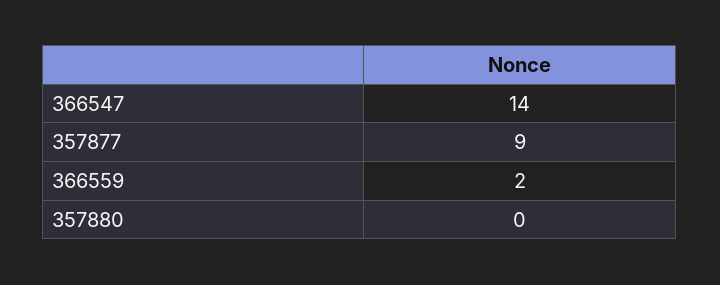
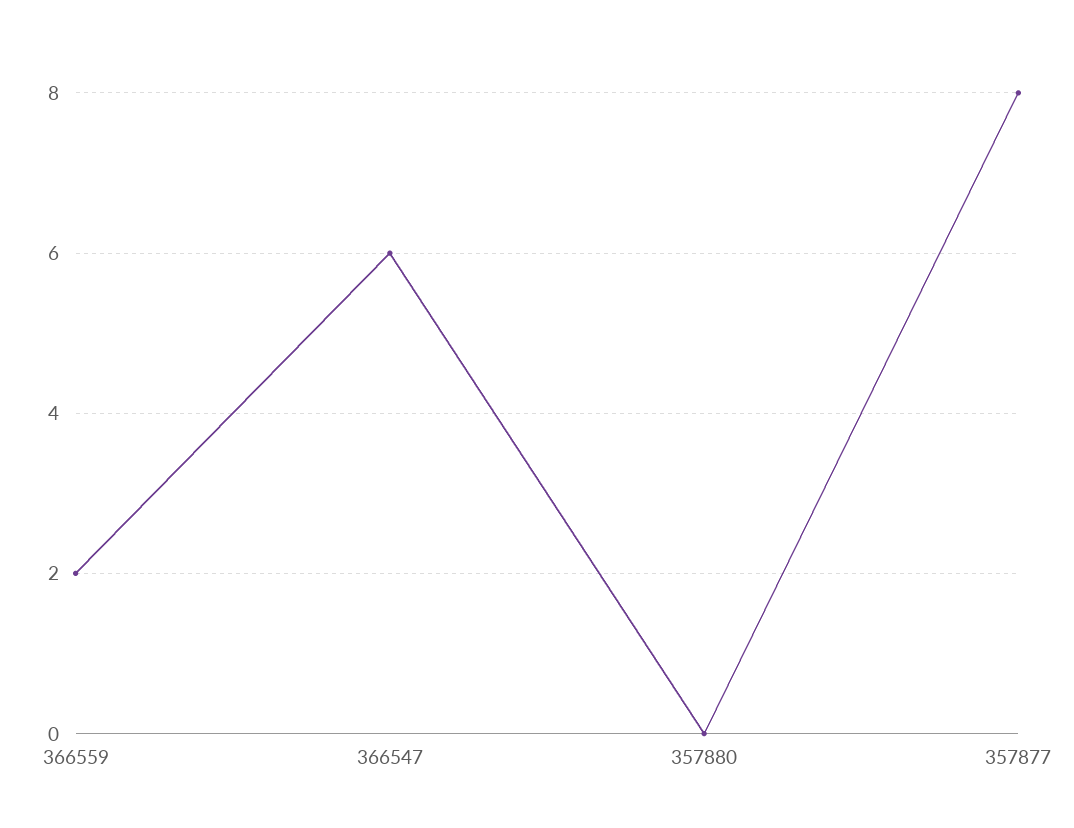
366547: 14 -> 6
357877: 9 -> 8

